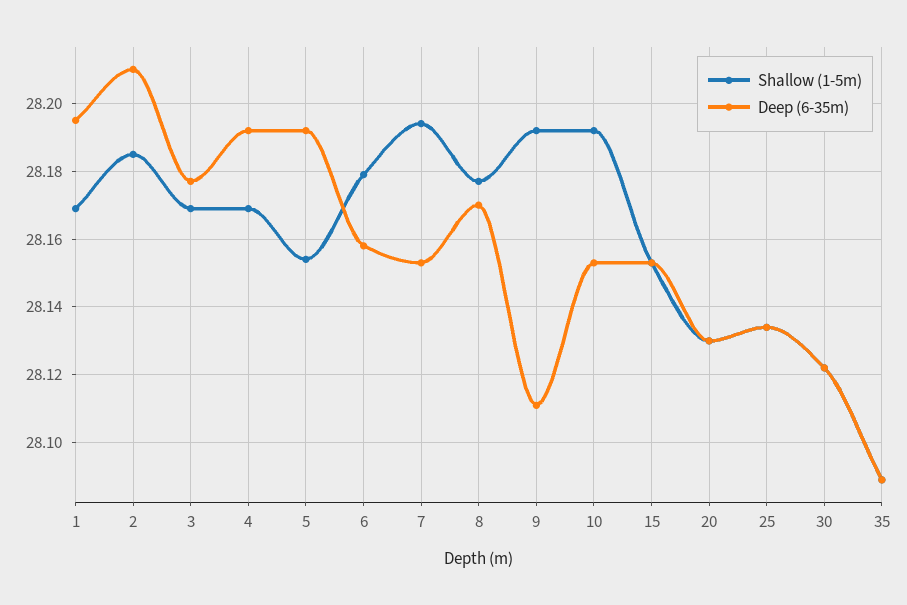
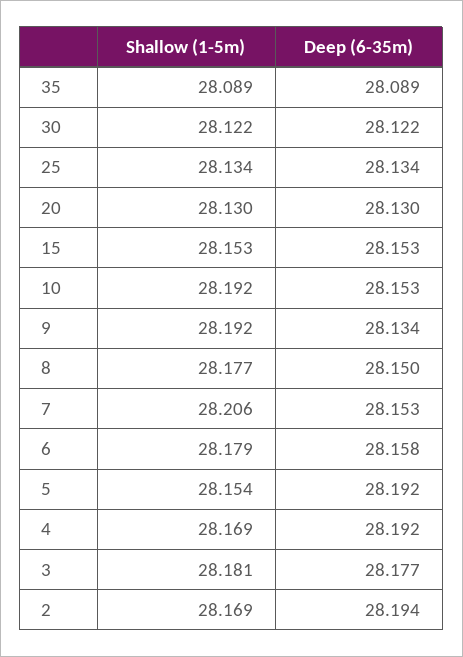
Shallow (1-5m), 1: 28.17 -> none
Deep (6-35m), 1: 28.195 -> none
Shallow (1-5m), 2: 28.185 -> 28.169
Deep (6-35m), 2: 28.21 -> 28.194
Shallow (1-5m), 3: 28.17 -> 28.181
Shallow (1-5m), 7: 28.195 -> 28.206
Deep (6-35m), 8: 28.17 -> 28.15
Deep (6-35m), 9: 28.11 -> 28.134

